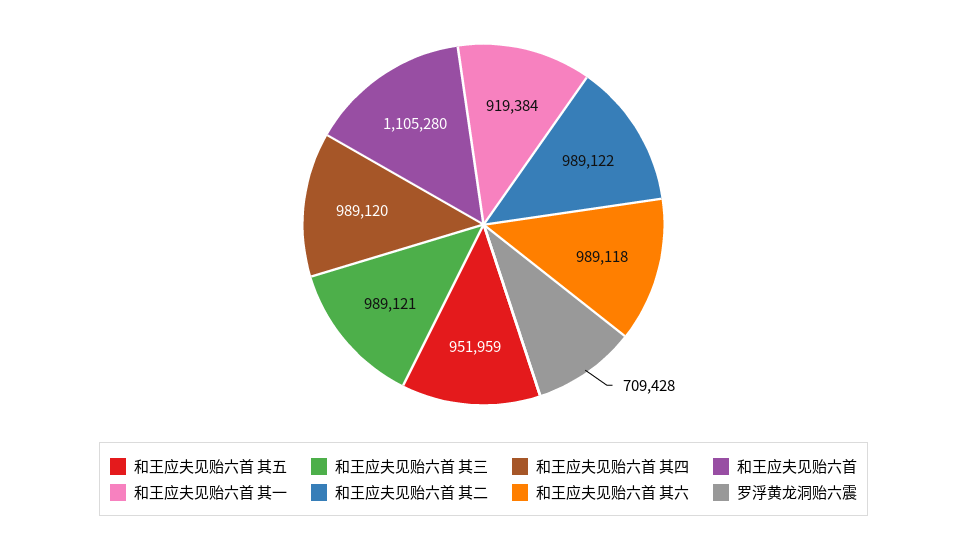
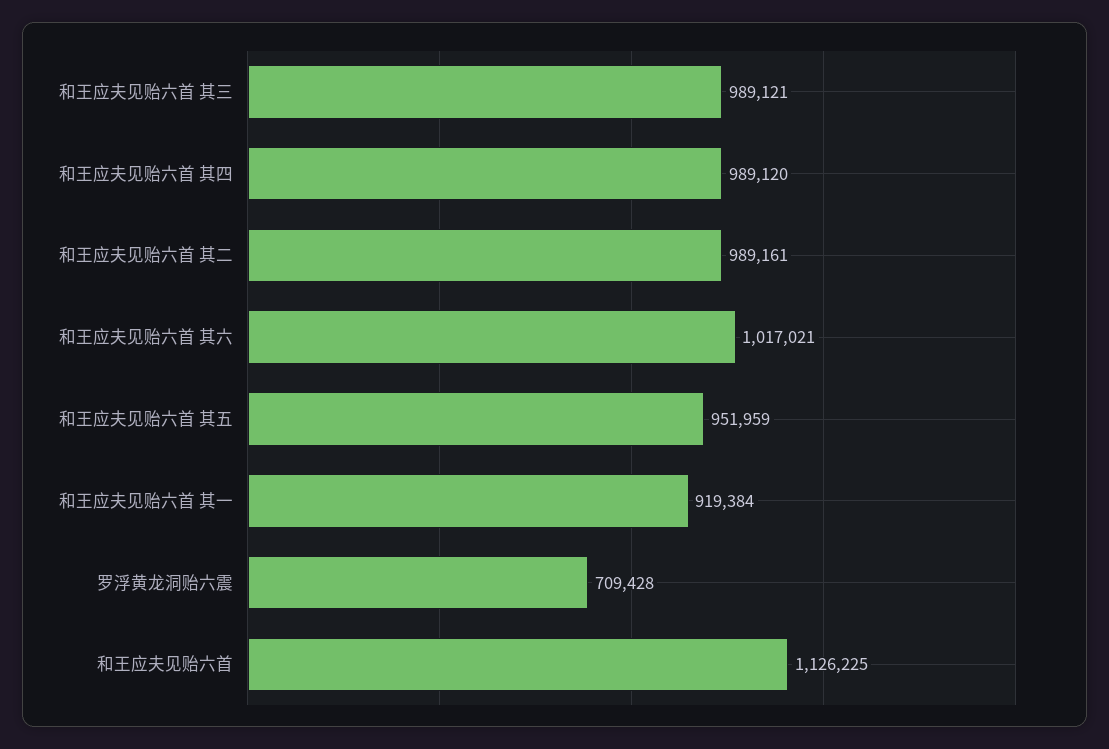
和王应夫见贻六首: 1105280 -> 1126225
和王应夫见贻六首 其二: 989122 -> 989161
和王应夫见贻六首 其六: 989118 -> 1017021

